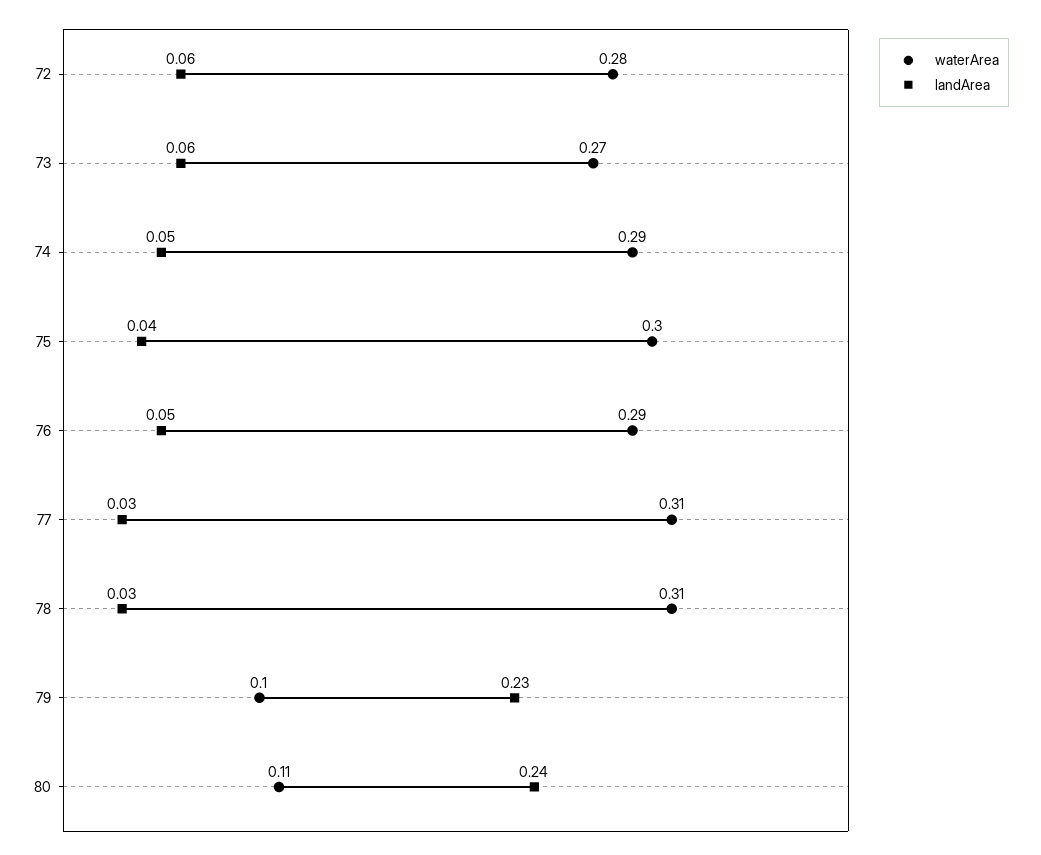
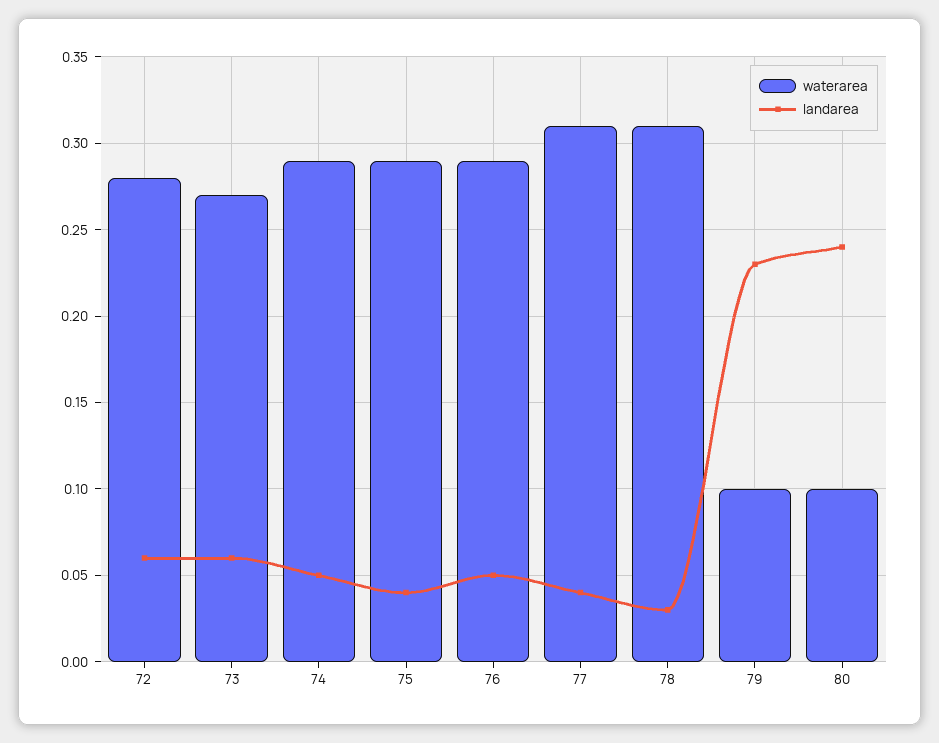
waterArea, 75: 0.3 -> 0.29
landArea, 77: 0.03 -> 0.04
waterArea, 80: 0.11 -> 0.1

